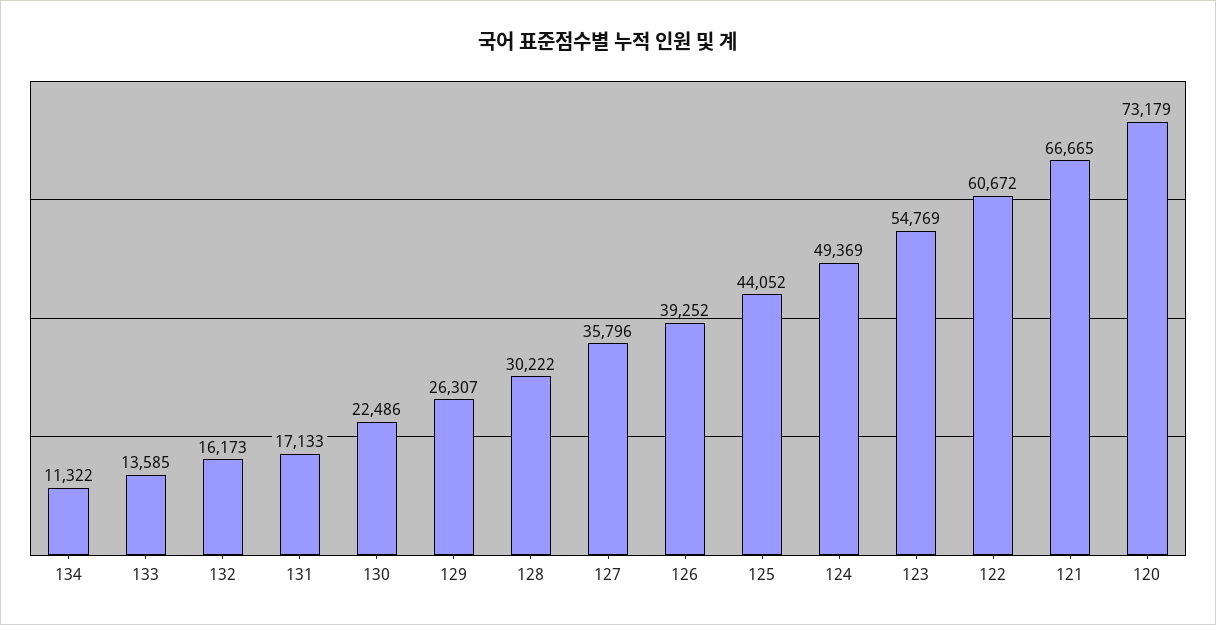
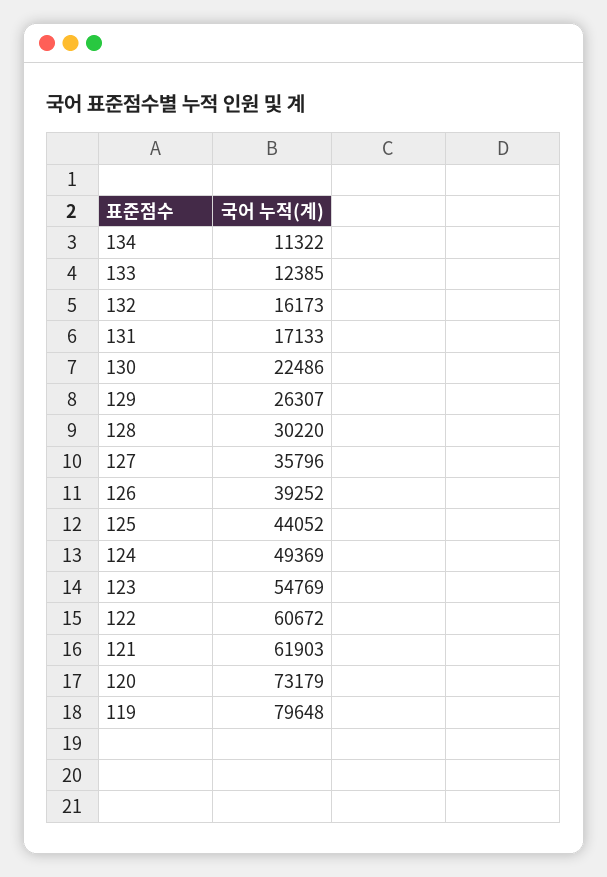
133: 13585 -> 12385
128: 30222 -> 30220
121: 66665 -> 61903
119: none -> 79648

